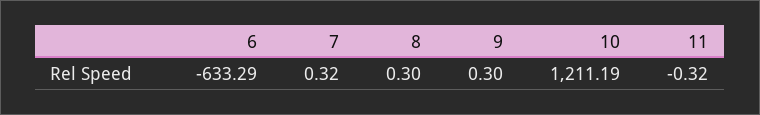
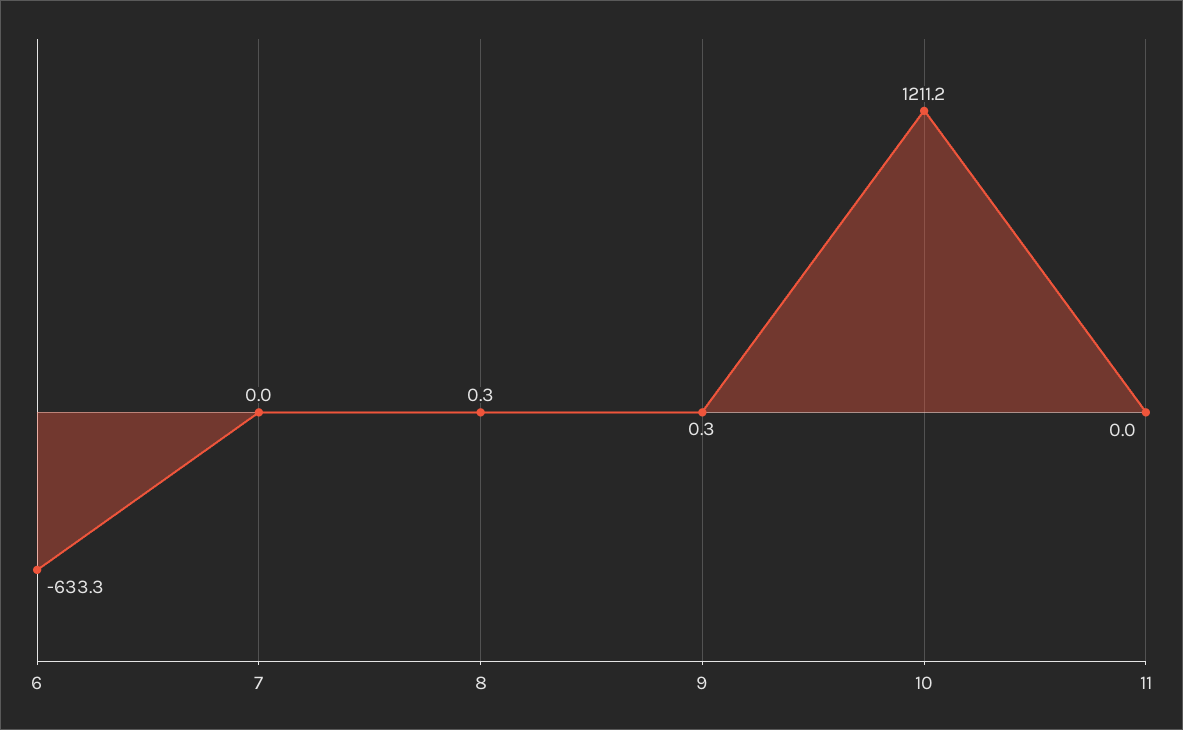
7: 0.32 -> 0
11: -0.32 -> 0

